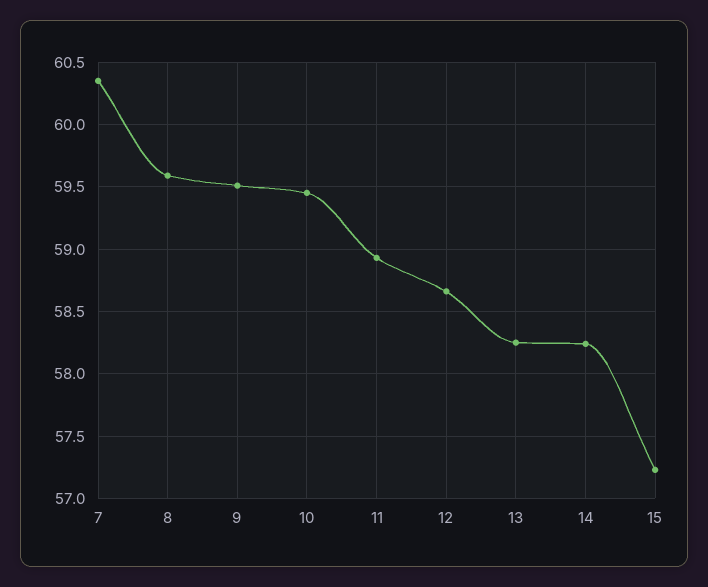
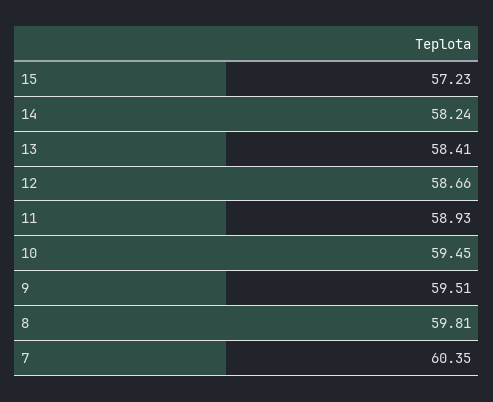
8: 59.6 -> 59.81
13: 58.25 -> 58.41

